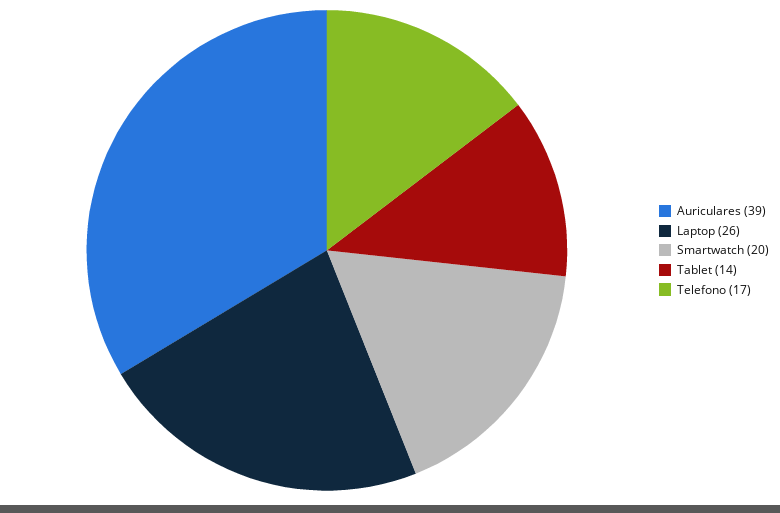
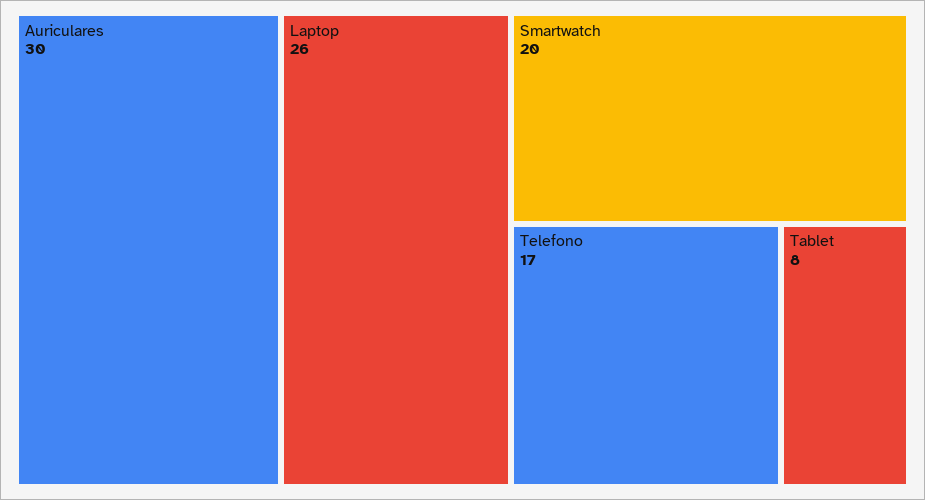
Auriculares: 39 -> 30
Tablet: 14 -> 8

